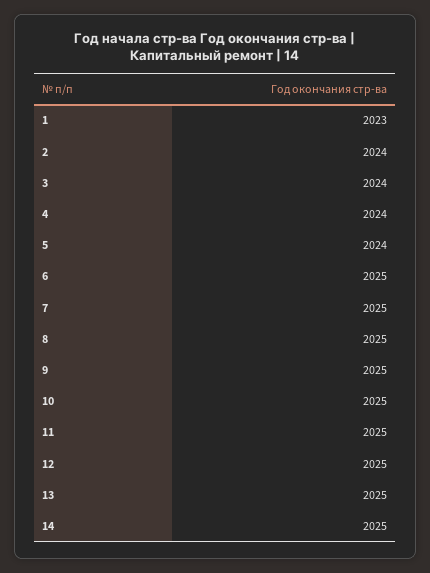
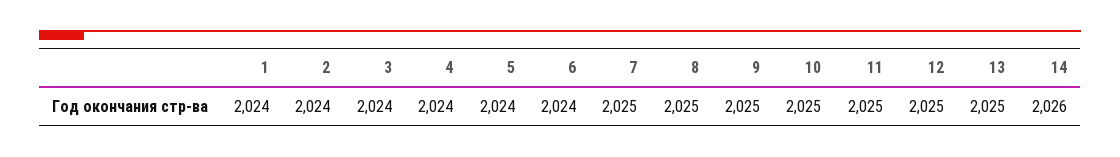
1: 2023 -> 2024
6: 2025 -> 2024
14: 2025 -> 2026

